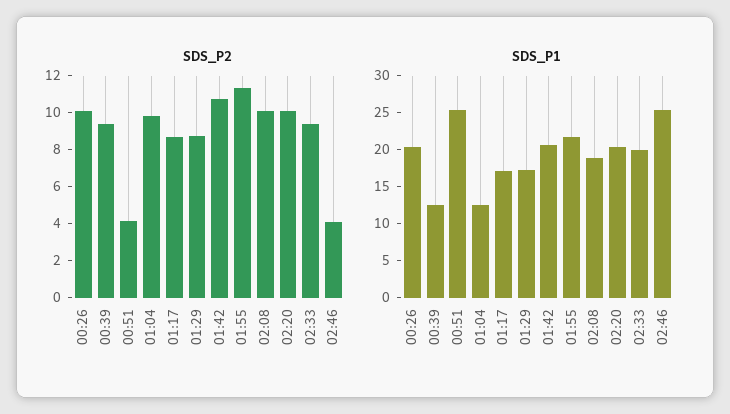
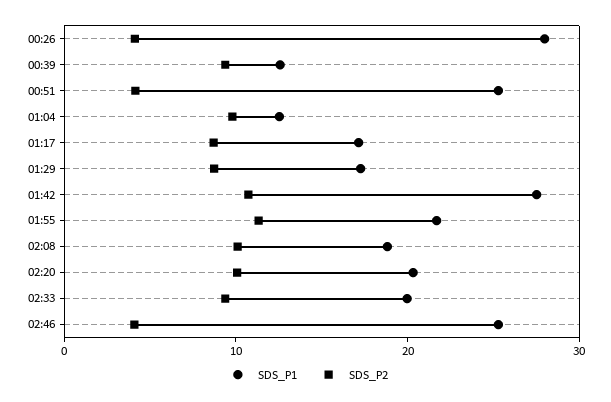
SDS_P2, 00:26: 10 -> 4
SDS_P1, 00:26: 20 -> 28
SDS_P1, 01:42: 20 -> 28

